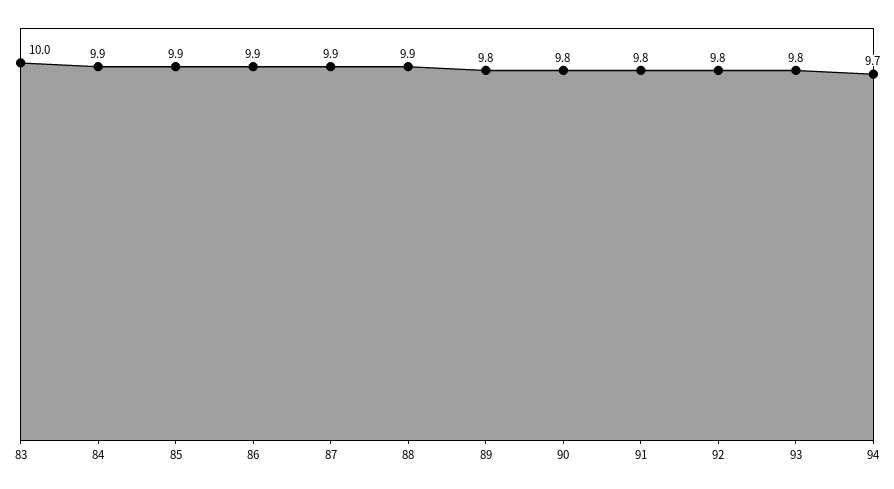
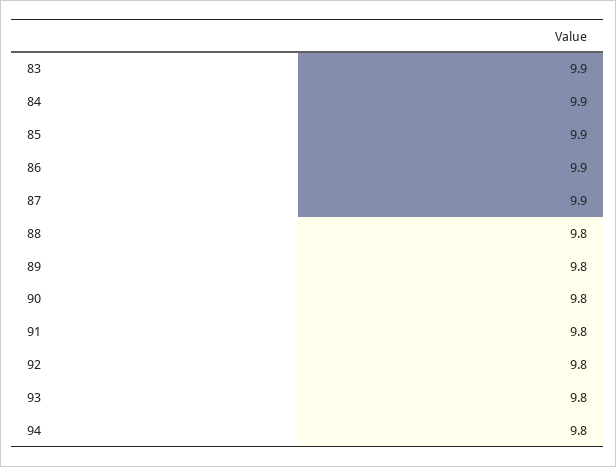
83: 10 -> 9.9
88: 9.9 -> 9.8
94: 9.7 -> 9.8

